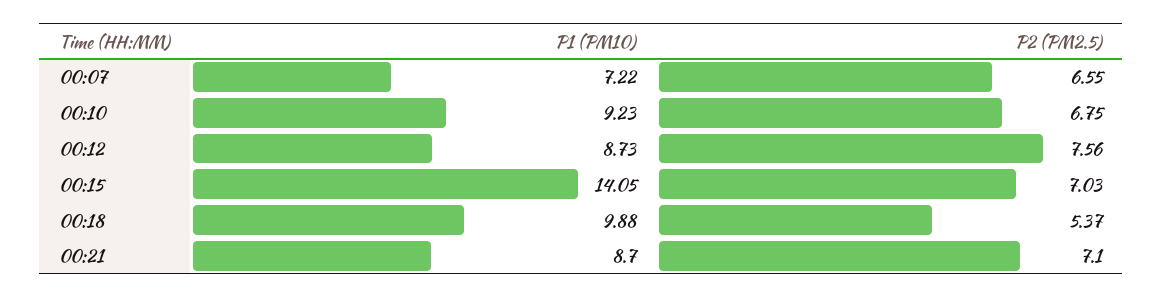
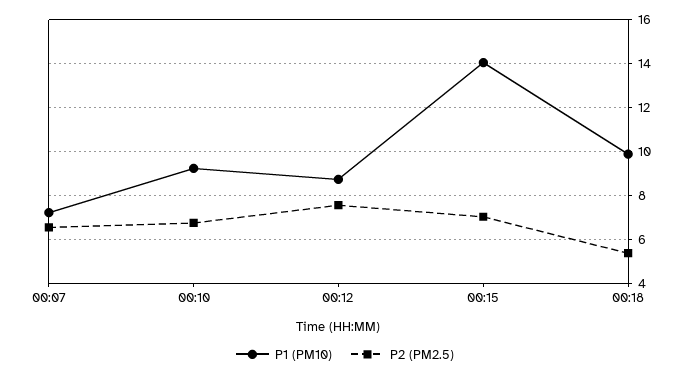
P1 (PM10), 00:21: 8.7 -> none
P2 (PM2.5), 00:21: 7.1 -> none

